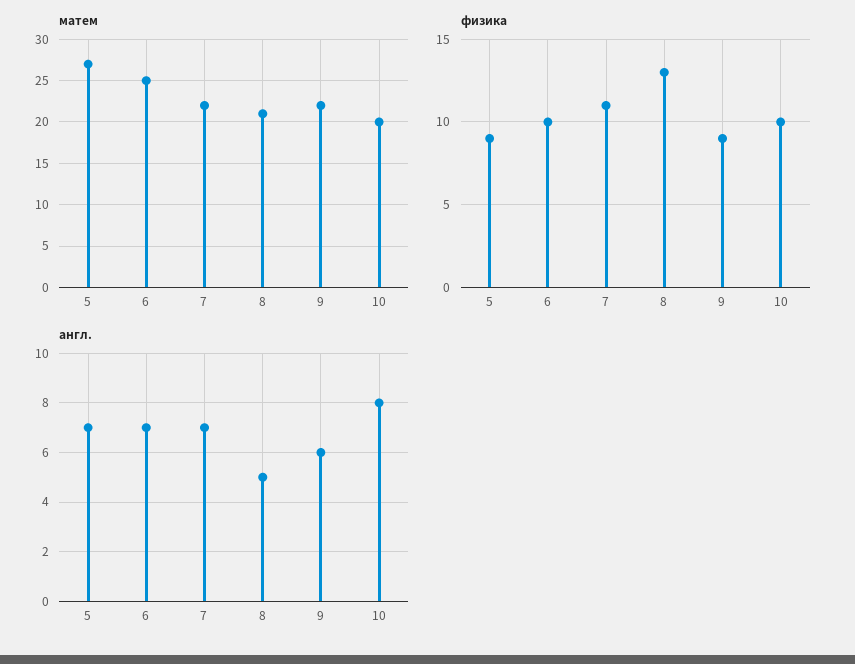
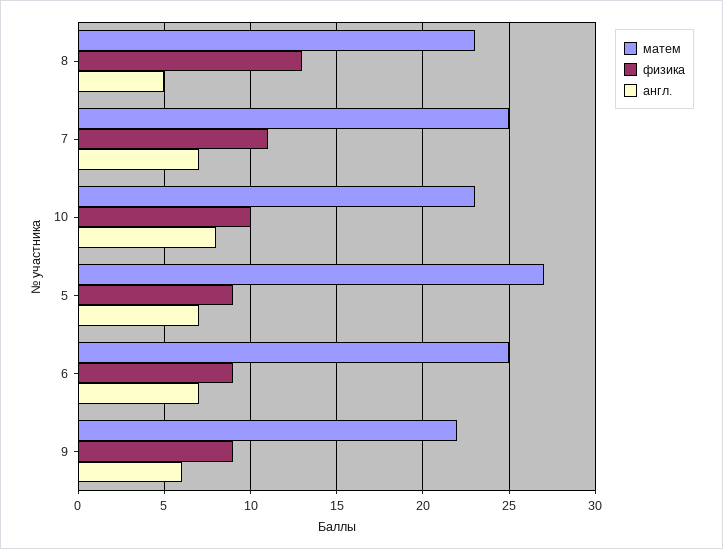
матем, 7: 22 -> 25
матем, 8: 21 -> 23
матем, 10: 20 -> 23
физика, 6: 10 -> 9

